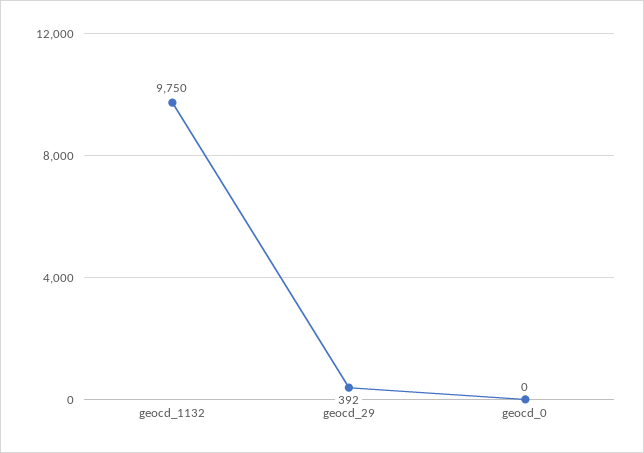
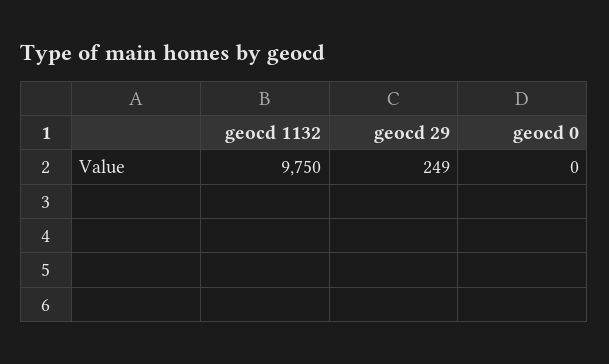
geocd_29: 392 -> 249

